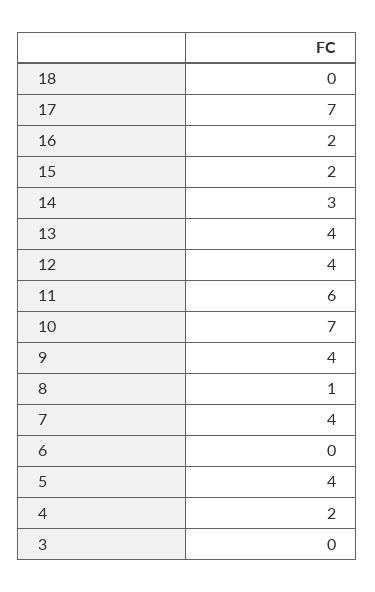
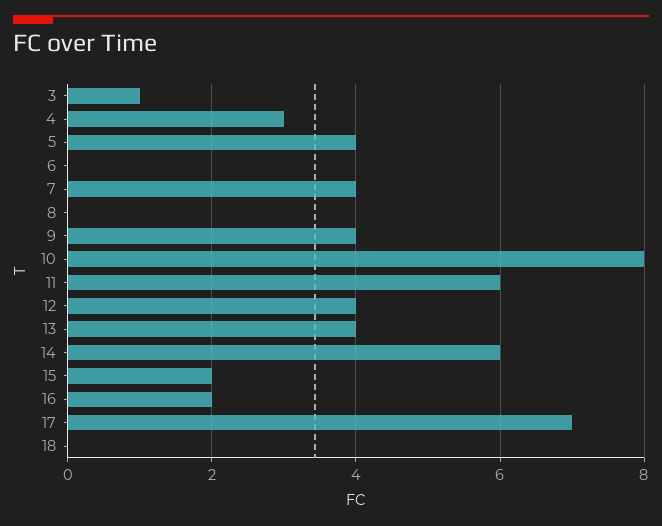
14: 3 -> 6
10: 7 -> 8
8: 1 -> 0
4: 2 -> 3
3: 0 -> 1

